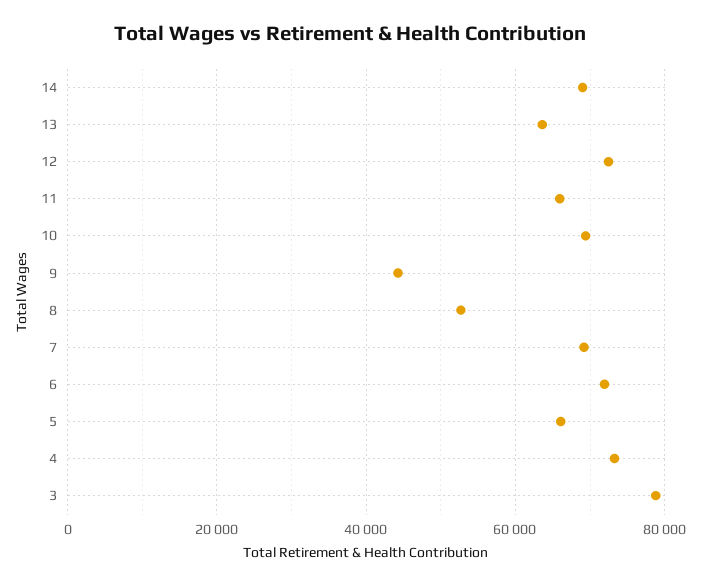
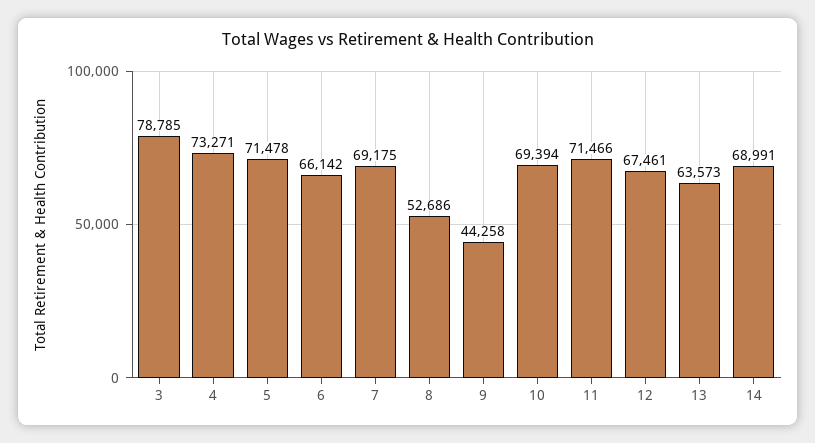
12: 72000 -> 67461
11: 66000 -> 71466
6: 72000 -> 66142
5: 66000 -> 71478

